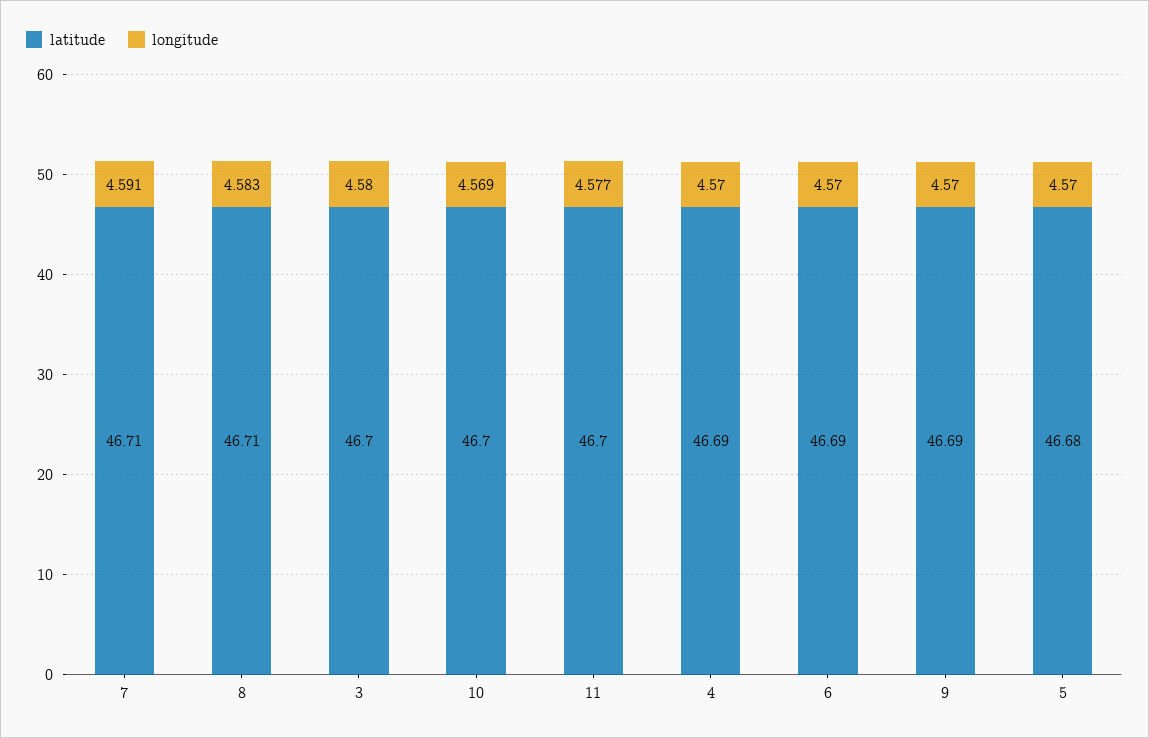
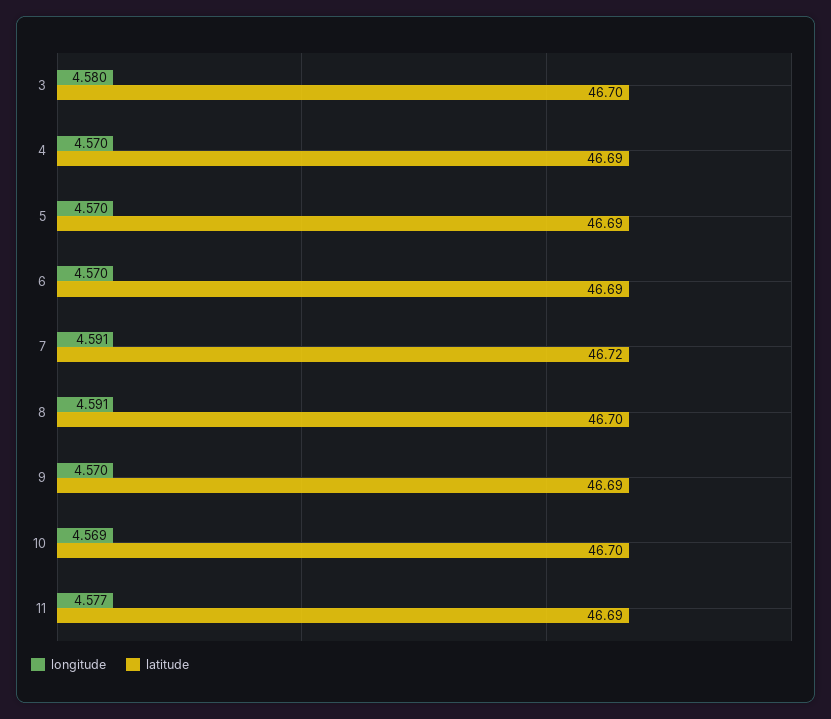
latitude, 7: 46.71 -> 46.72
latitude, 8: 46.71 -> 46.7
longitude, 8: 4.583 -> 4.591
latitude, 11: 46.7 -> 46.69
latitude, 5: 46.68 -> 46.69

